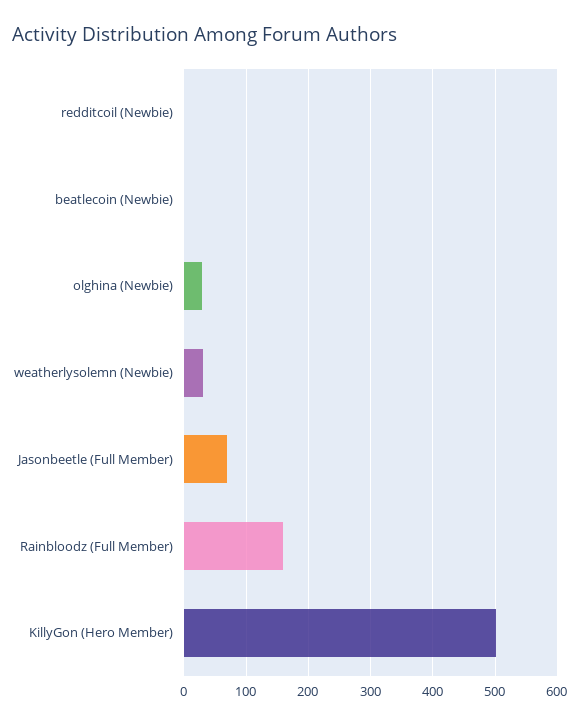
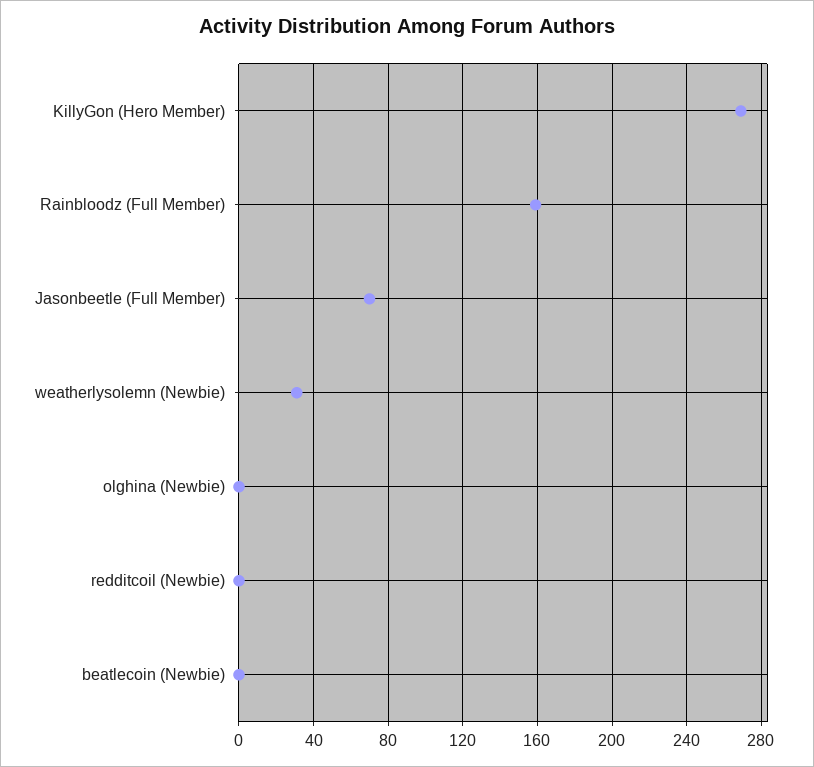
olghina (Newbie): 30 -> 0
KillyGon (Hero Member): 500 -> 270

